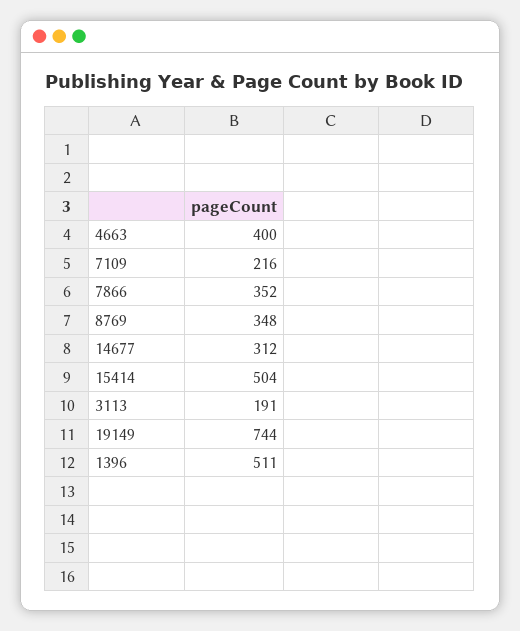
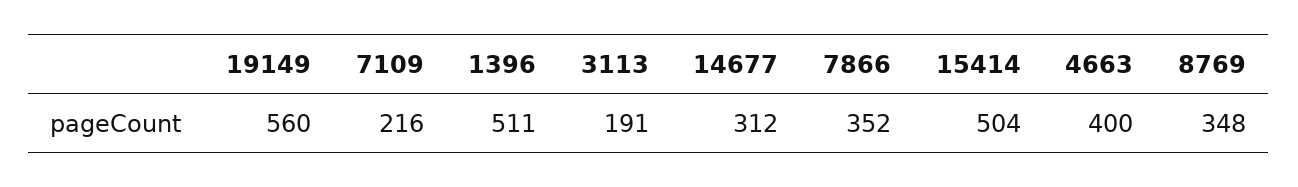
19149: 744 -> 560

